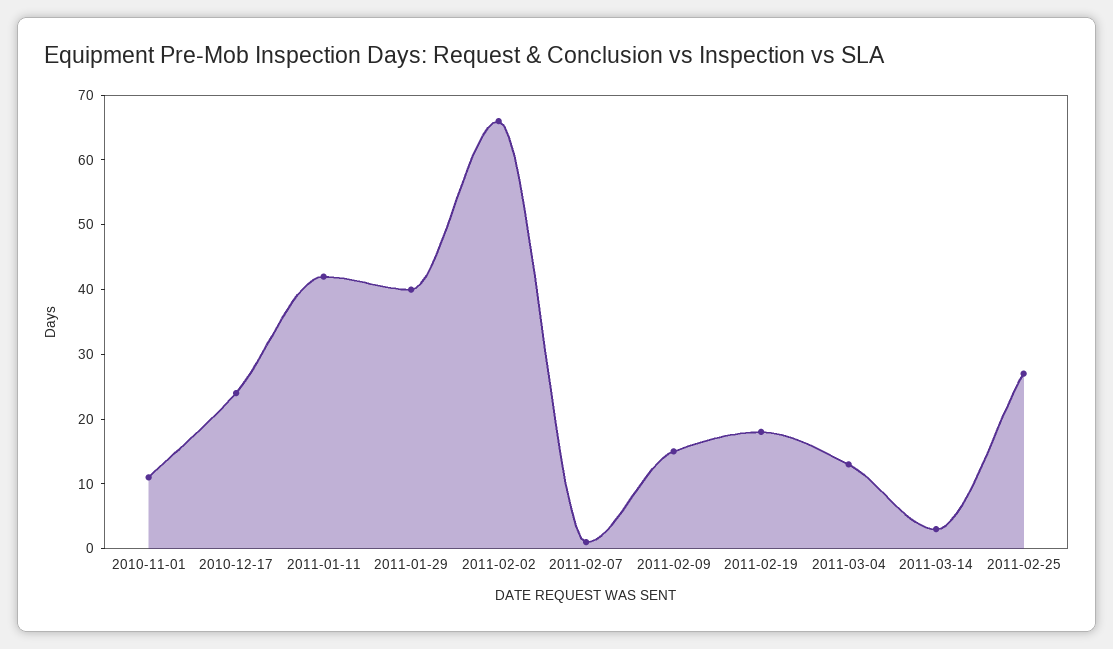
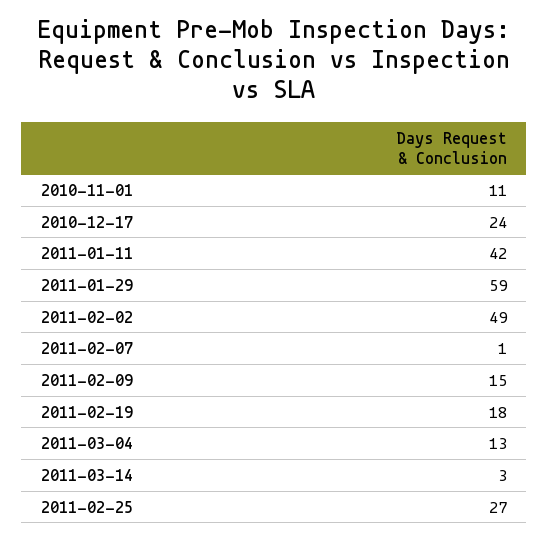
2011-01-29: 40 -> 59
2011-02-02: 65 -> 49

